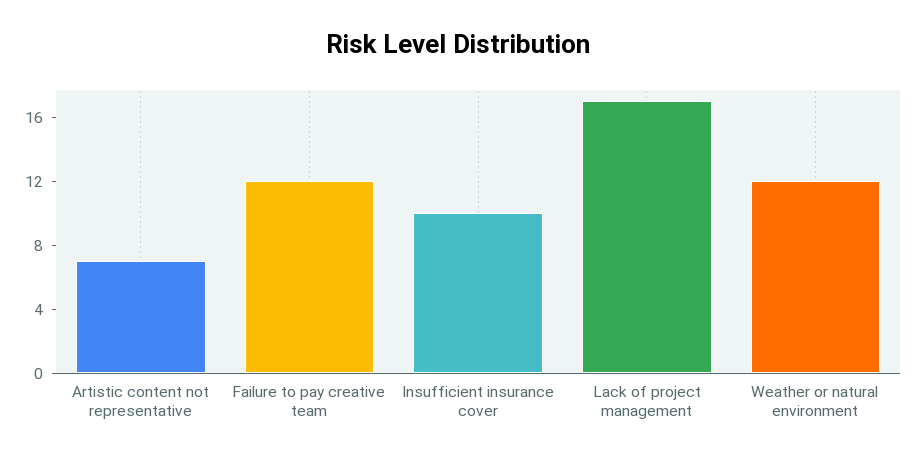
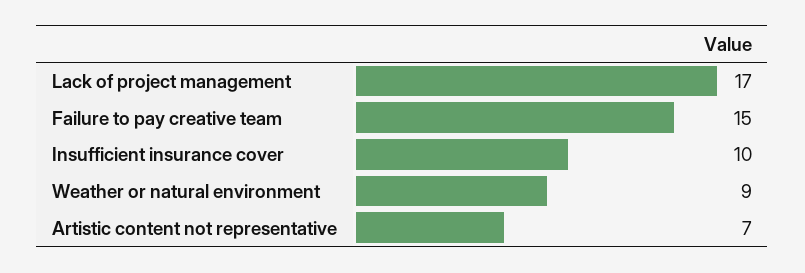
Failure to pay creative team: 12 -> 15
Weather or natural environment: 12 -> 9

